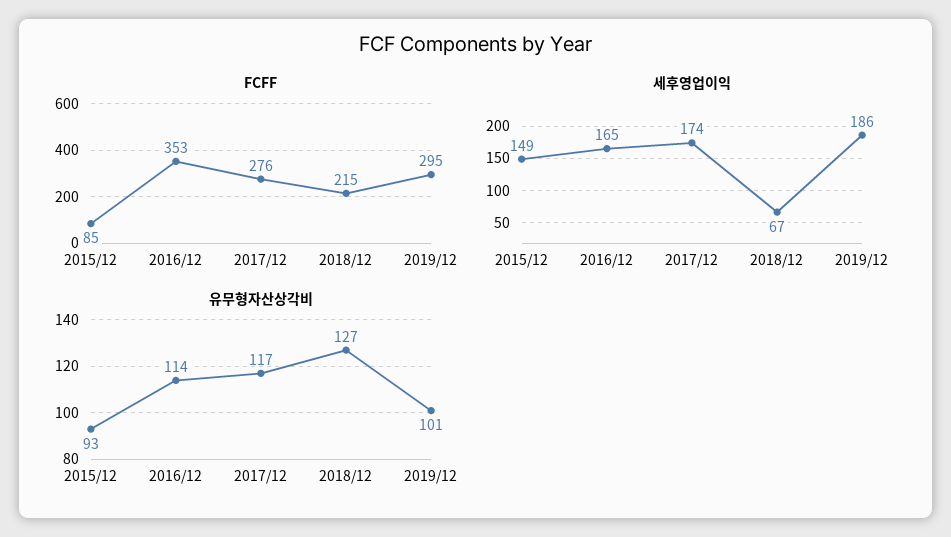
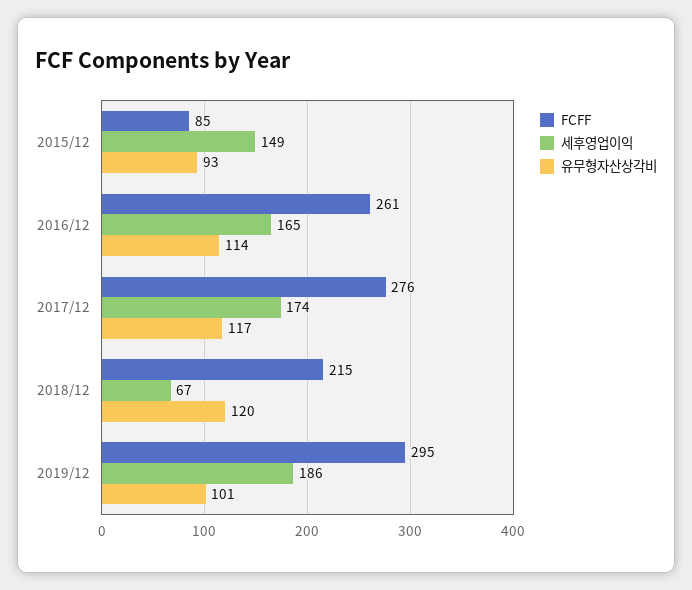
FCFF, 2016/12: 353 -> 261
유무형자산상각비, 2018/12: 127 -> 120

